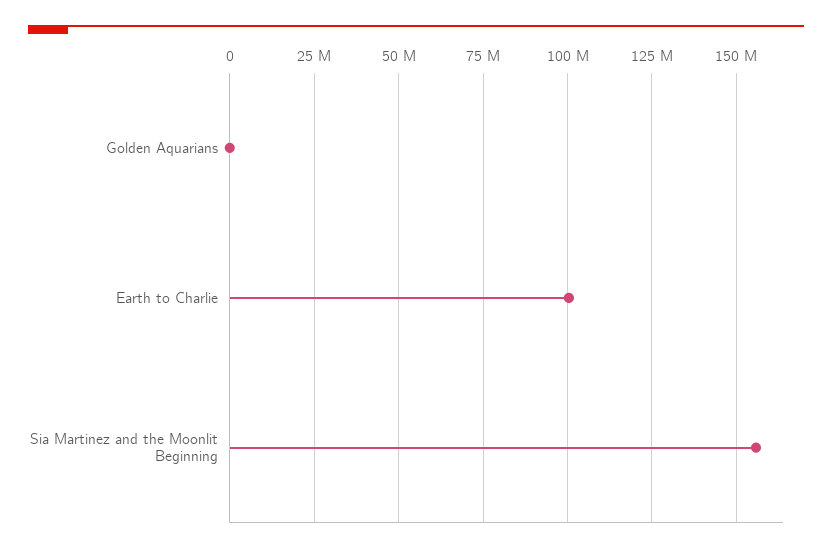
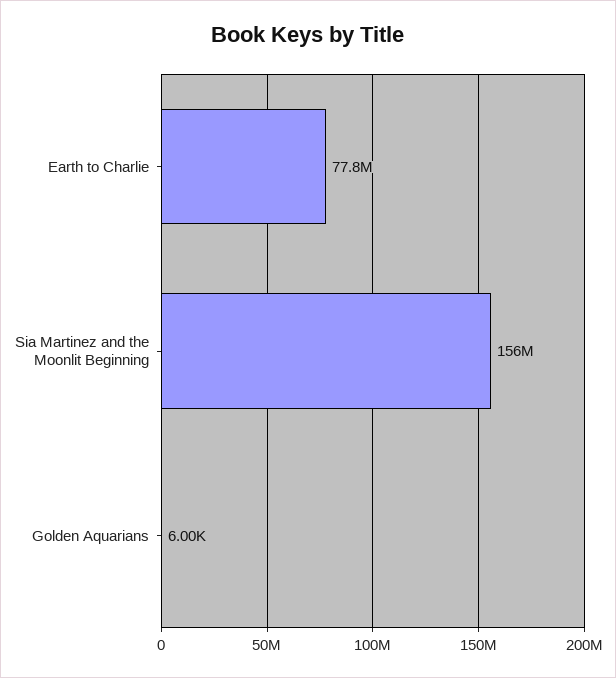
Earth to Charlie: 100000000 -> 77800000

